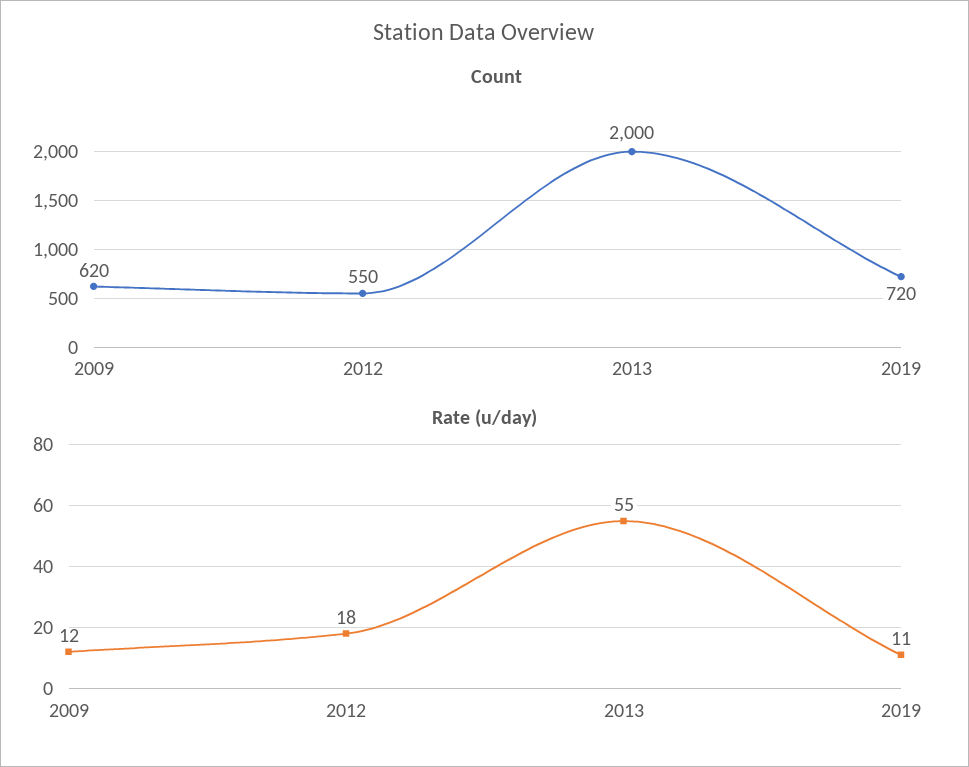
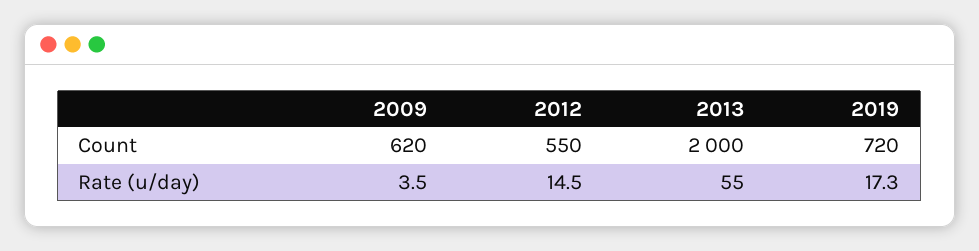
Rate (u/day), 2009: 12 -> 3.5
Rate (u/day), 2012: 18 -> 14.5
Rate (u/day), 2019: 11 -> 17.3

